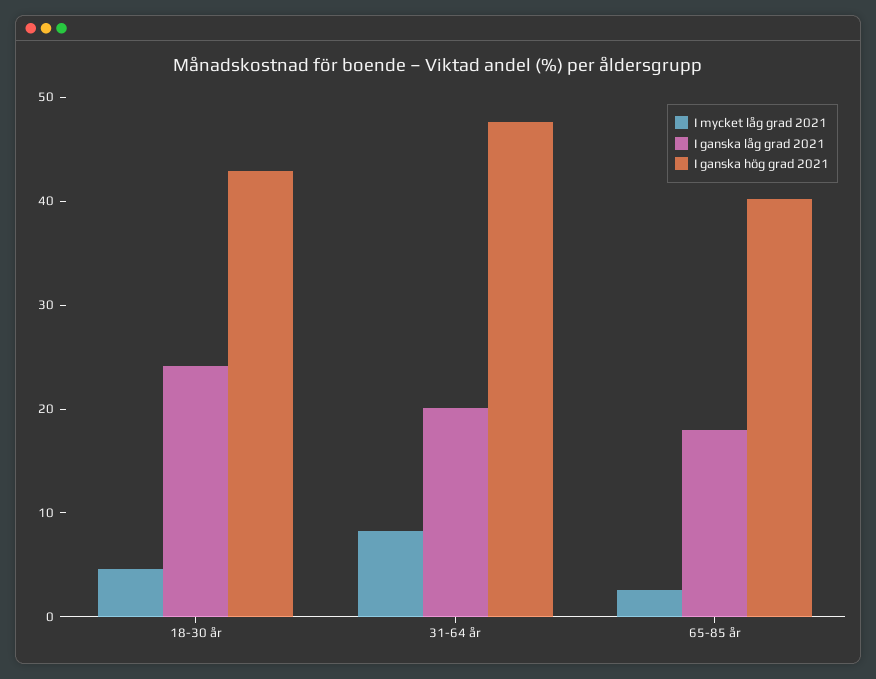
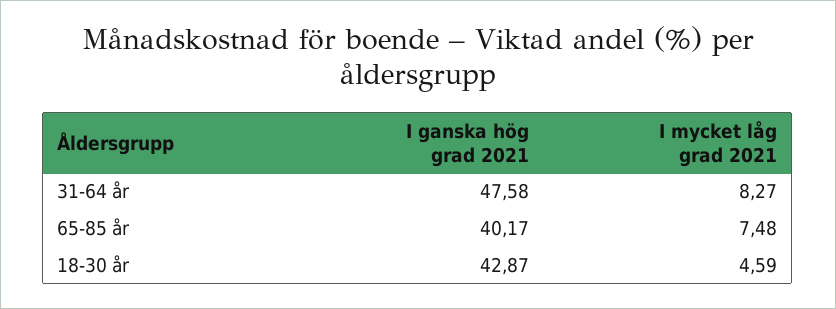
I ganska låg grad 2021, 18-30 år: 24 -> none
I ganska låg grad 2021, 31-64 år: 20 -> none
I mycket låg grad 2021, 65-85 år: 2 -> 7.48
I ganska låg grad 2021, 65-85 år: 18 -> none

